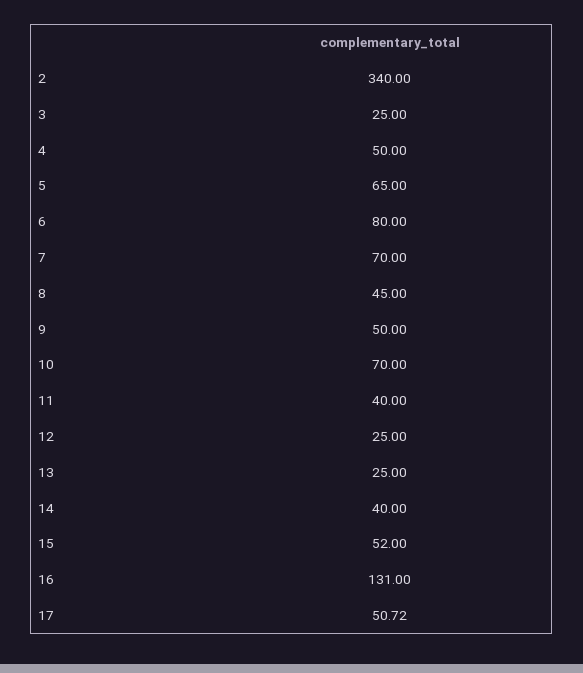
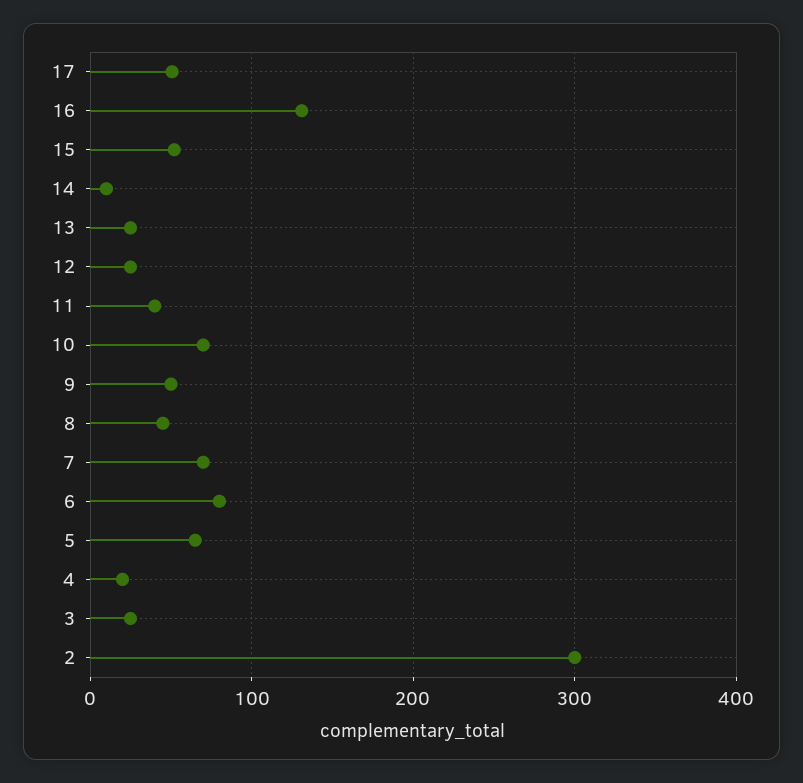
2: 340 -> 300
4: 50 -> 20
14: 40 -> 10

